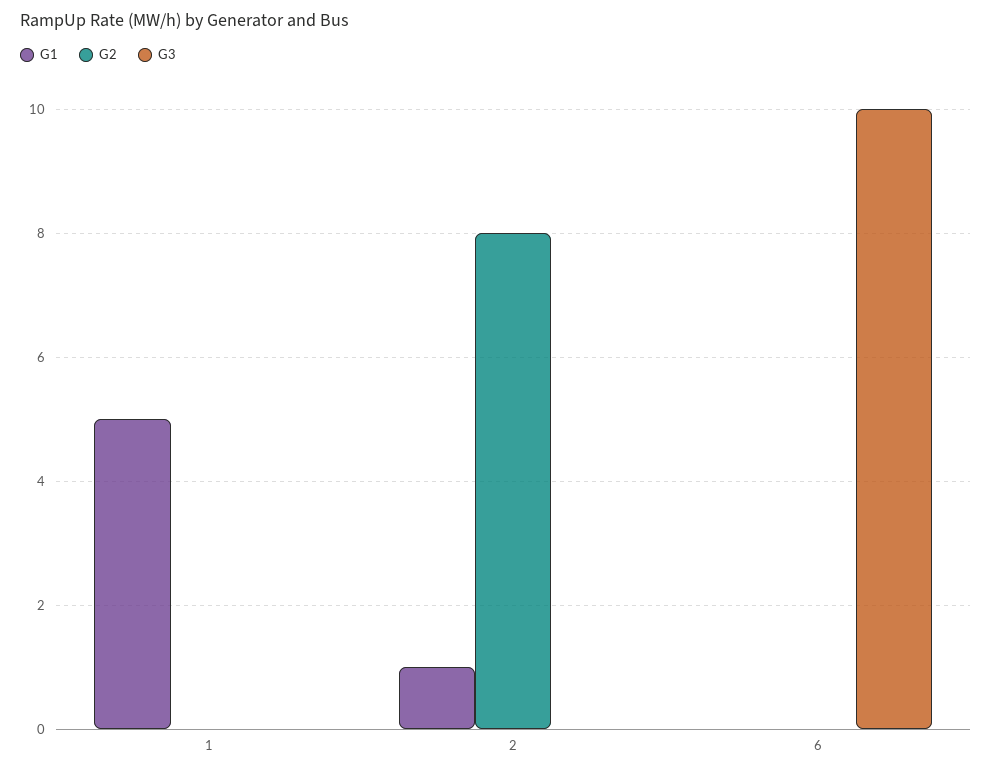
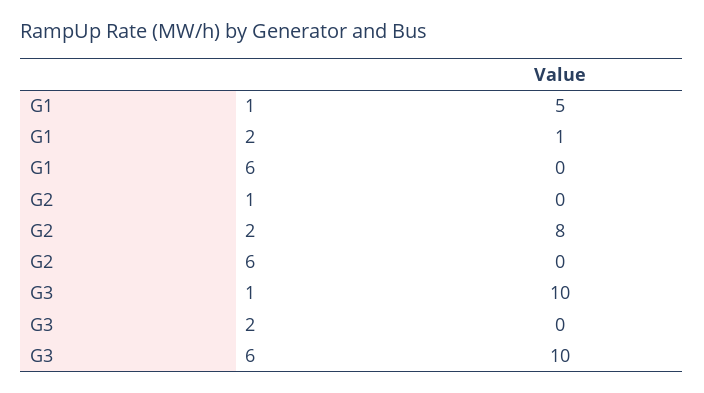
G3, 1: 0 -> 10

